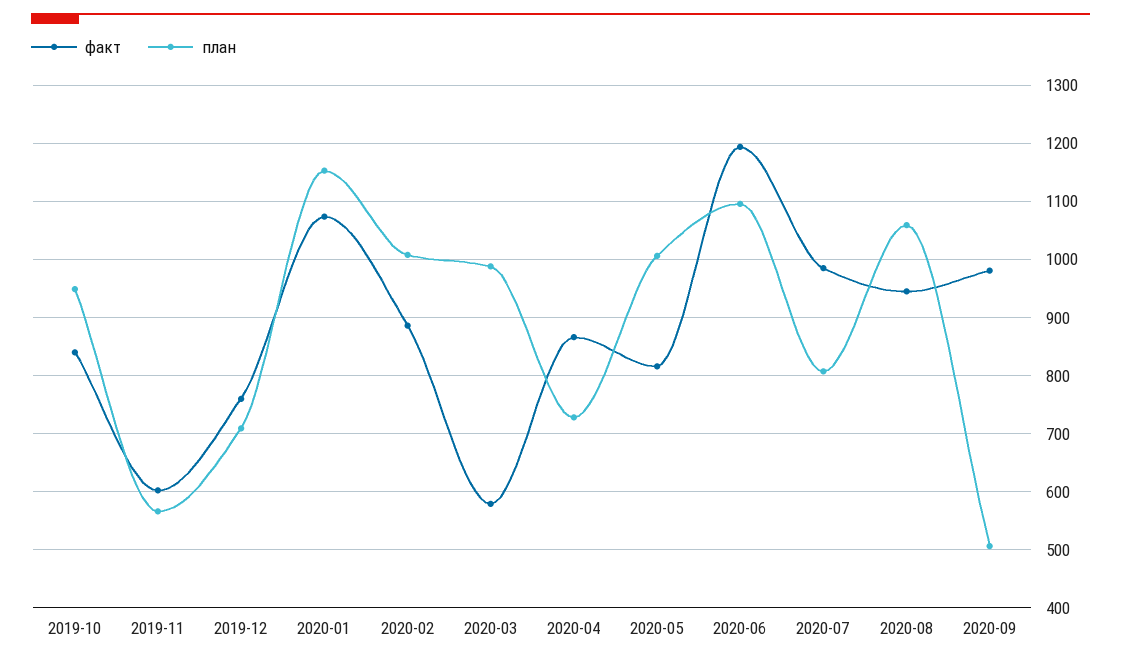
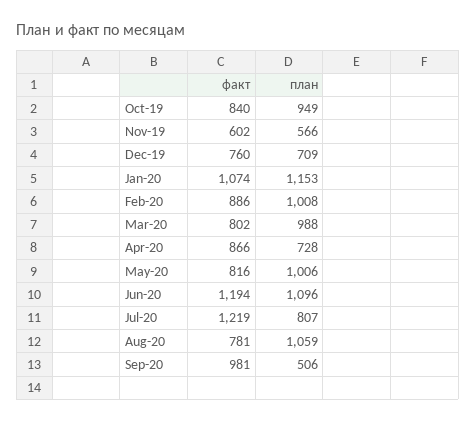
факт, 2020-03: 580 -> 802
факт, 2020-07: 980 -> 1219
факт, 2020-08: 940 -> 781

